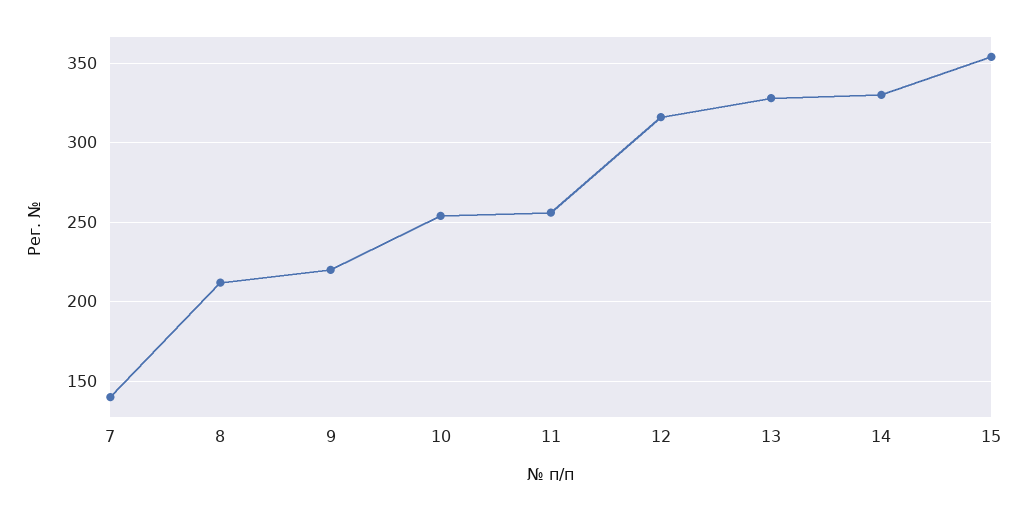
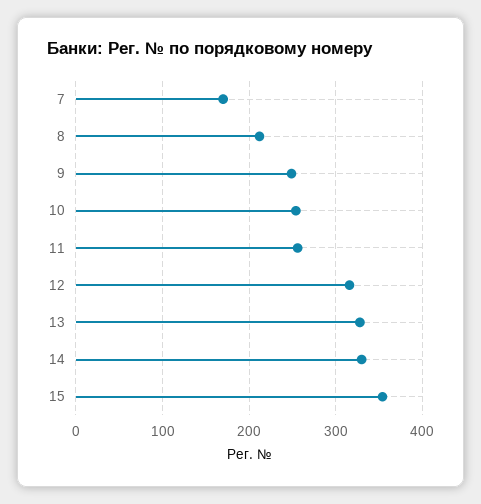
7: 140 -> 170
9: 220 -> 250

